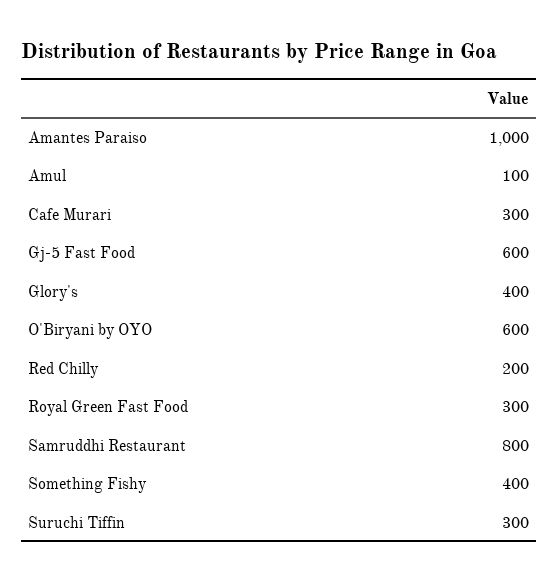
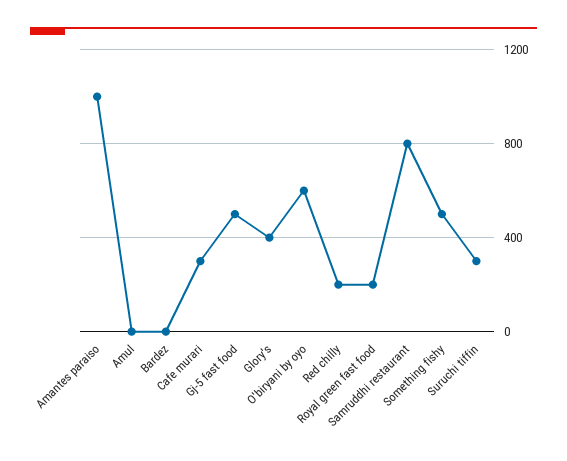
Amul: 100 -> 0
Gj-5 Fast Food: 600 -> 500
Royal Green Fast Food: 300 -> 200
Something Fishy: 400 -> 500
Bardez: none -> 0

